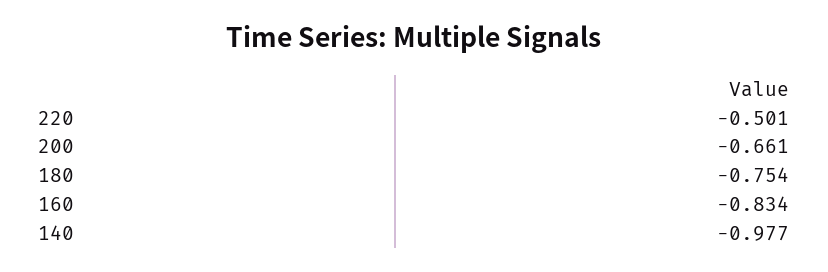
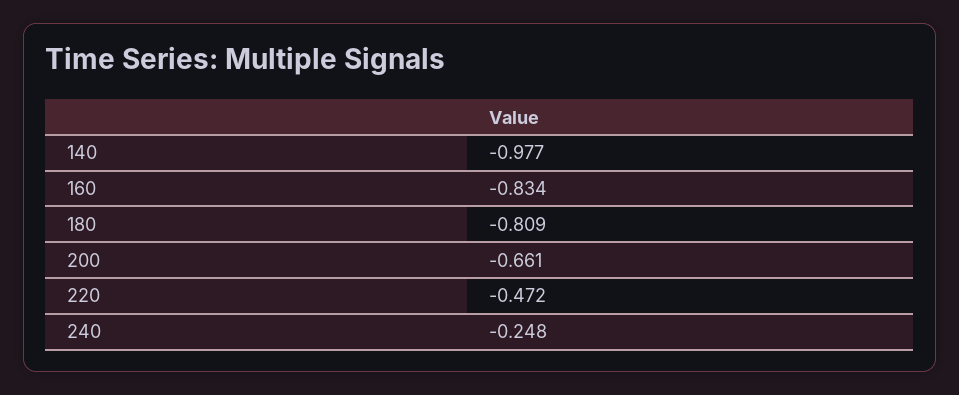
220: -0.501 -> -0.472
180: -0.754 -> -0.809
240: none -> -0.248

